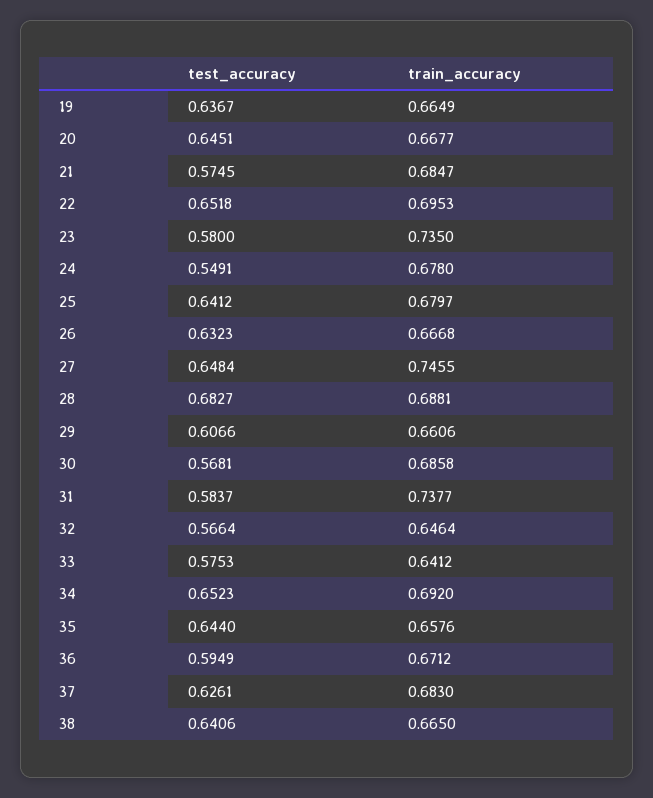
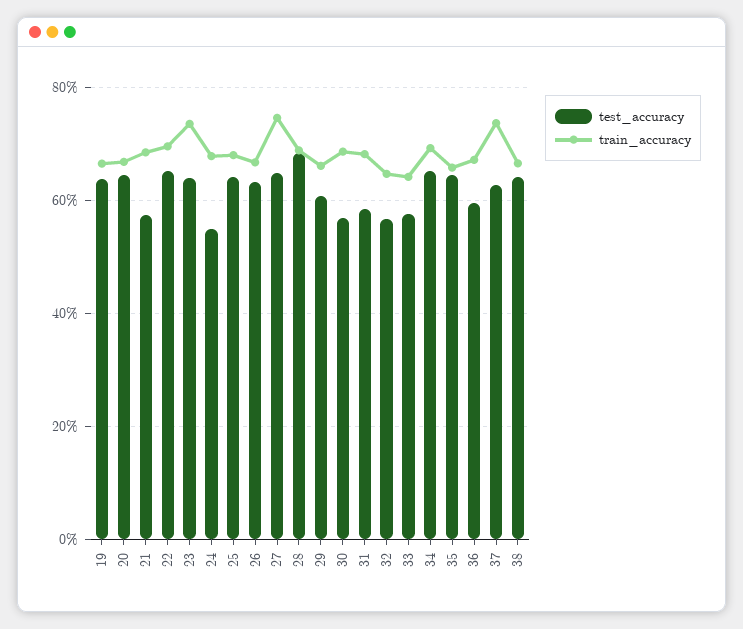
test_accuracy, 23: 0.58 -> 0.64
train_accuracy, 31: 0.7377 -> 0.68
train_accuracy, 37: 0.683 -> 0.74

